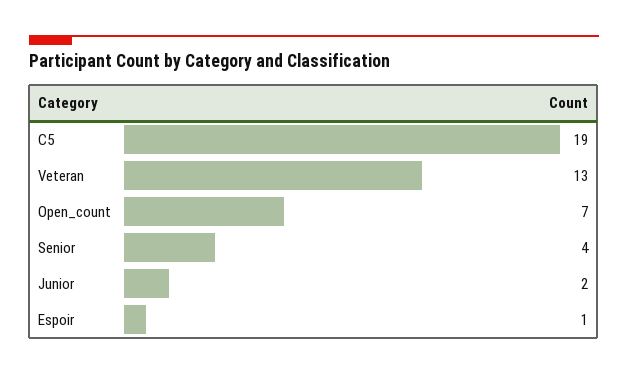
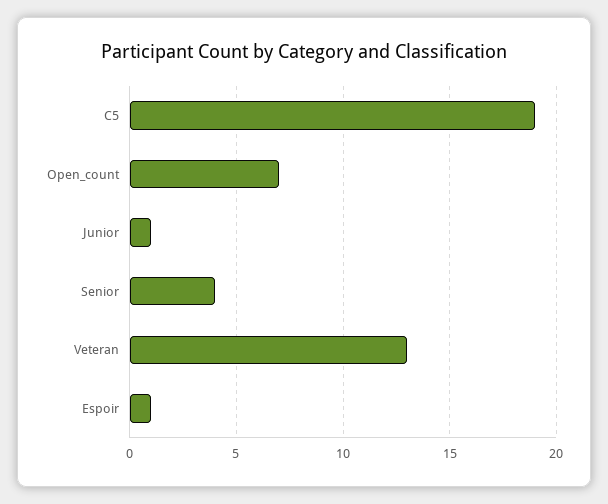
Junior: 2 -> 1

